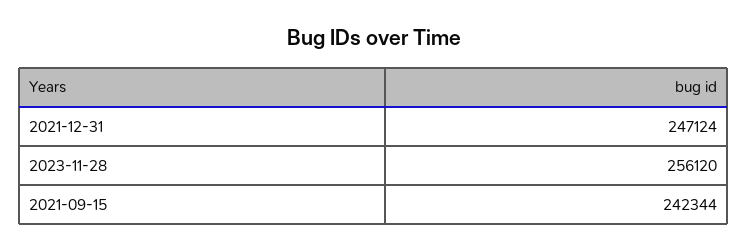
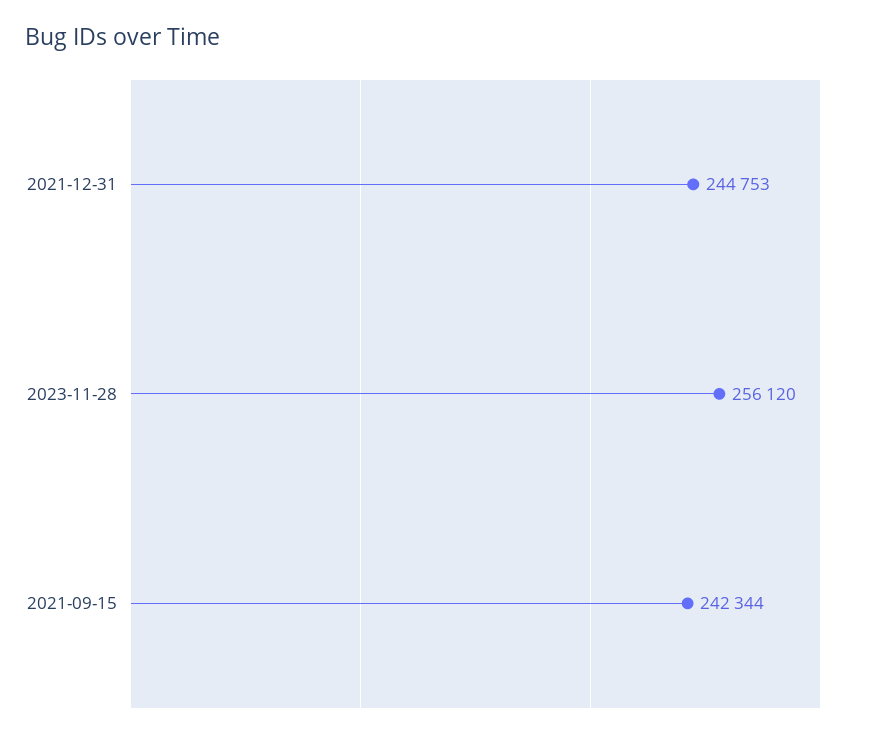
2021-12-31: 247124 -> 244753

